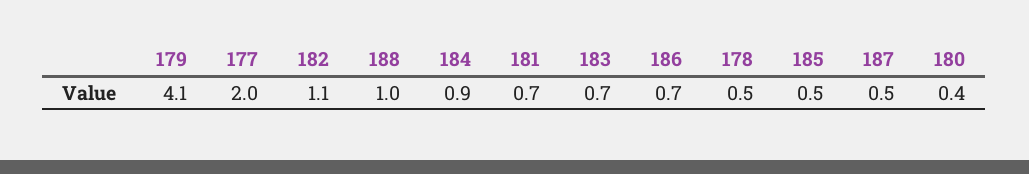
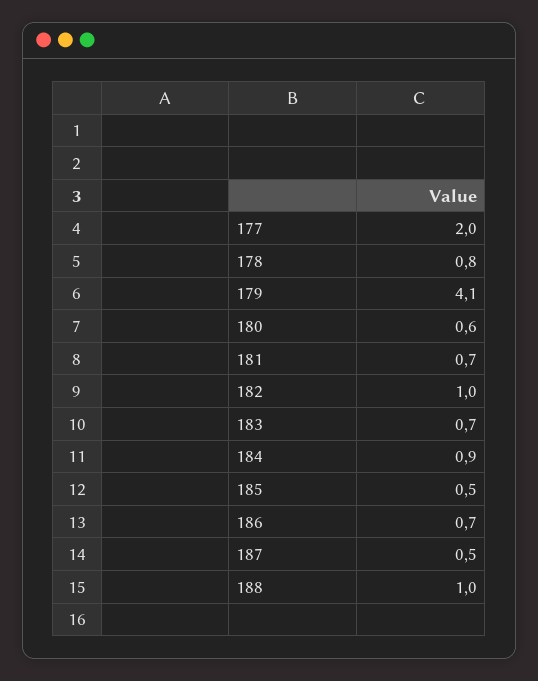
182: 1.1 -> 1
178: 0.5 -> 0.8
180: 0.4 -> 0.6

